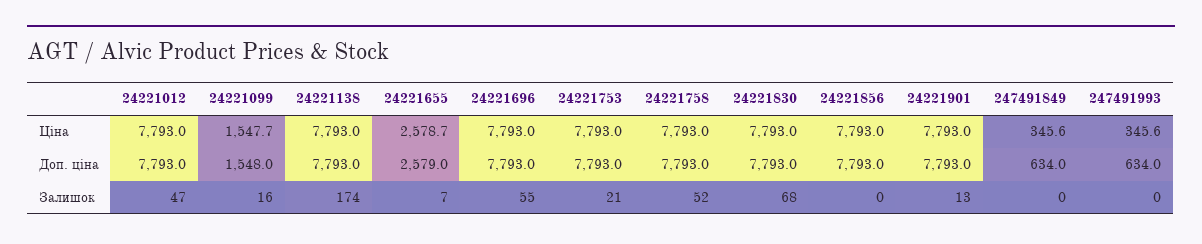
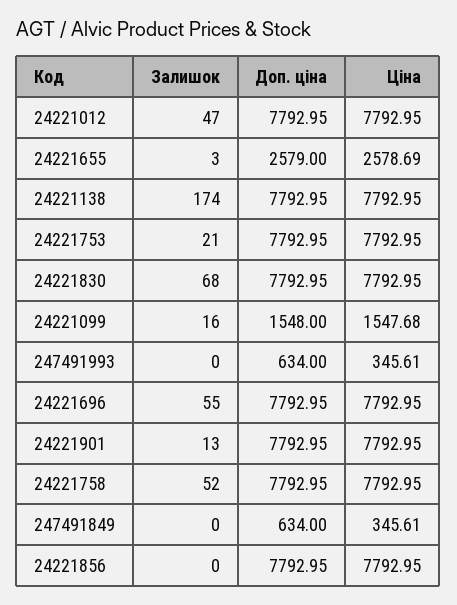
24221655, Залишок: 7 -> 3

